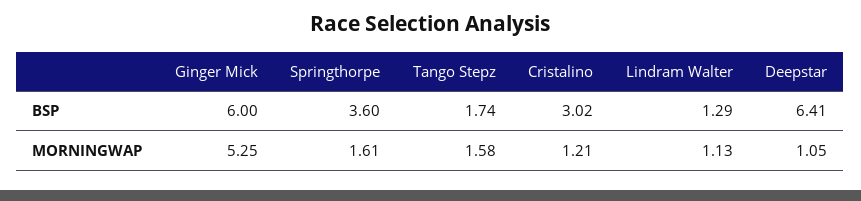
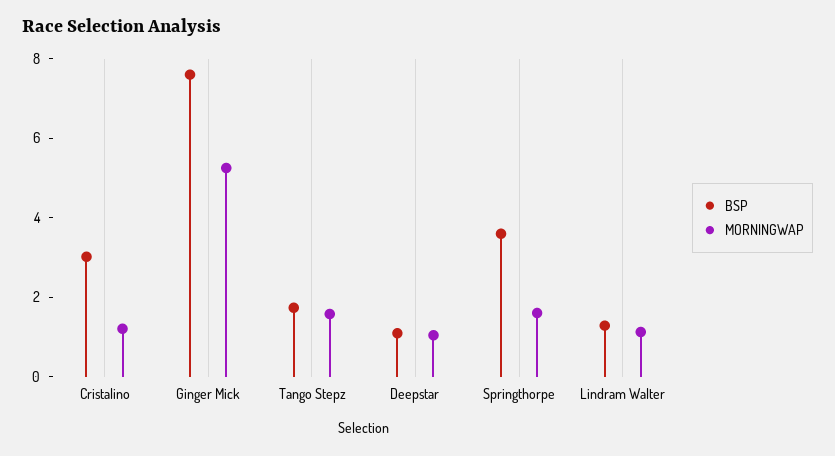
BSP, Ginger Mick: 6 -> 7.5
BSP, Deepstar: 6.41 -> 1

